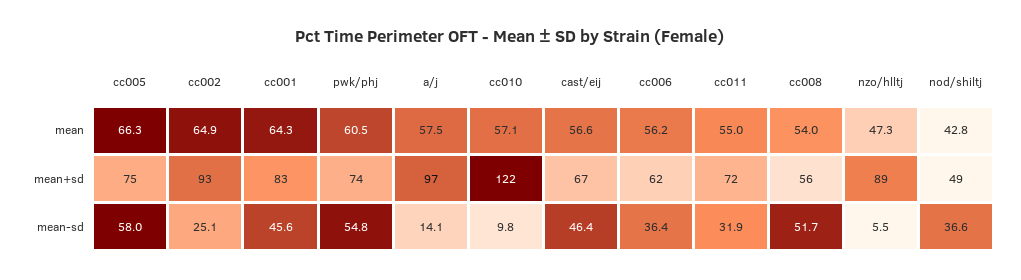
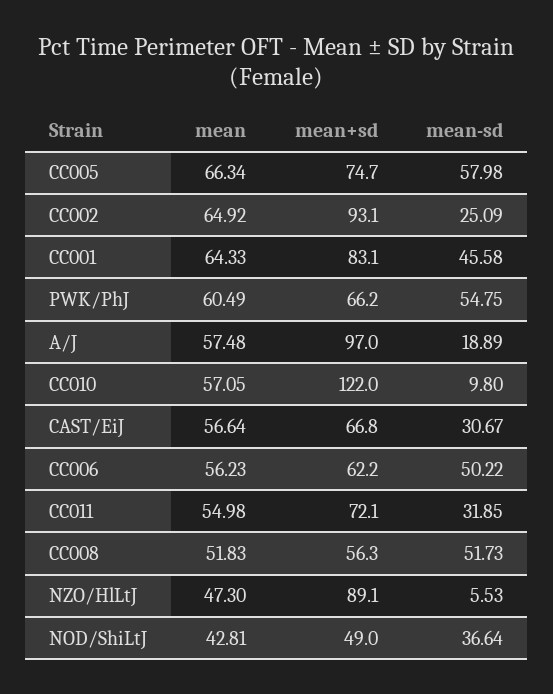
cc008, mean: 54 -> 51.83
pwk/phj, mean+sd: 74 -> 66.2
a/j, mean-sd: 14.1 -> 18.89
cast/eij, mean-sd: 46.4 -> 30.67
cc006, mean-sd: 36.4 -> 50.22

